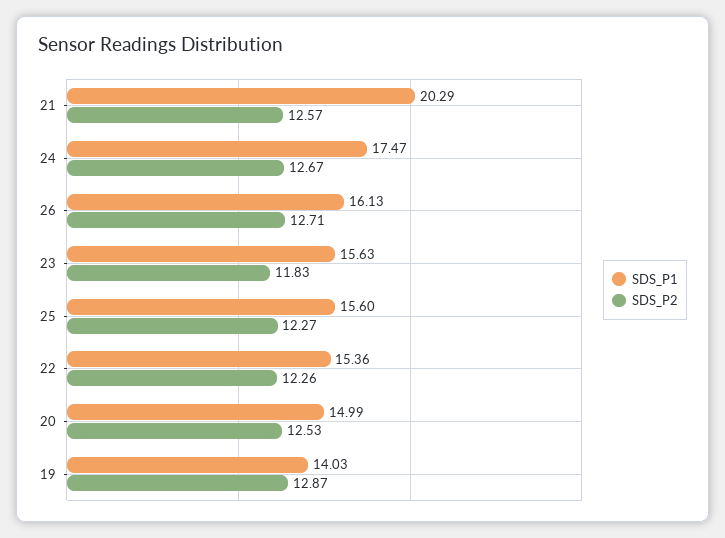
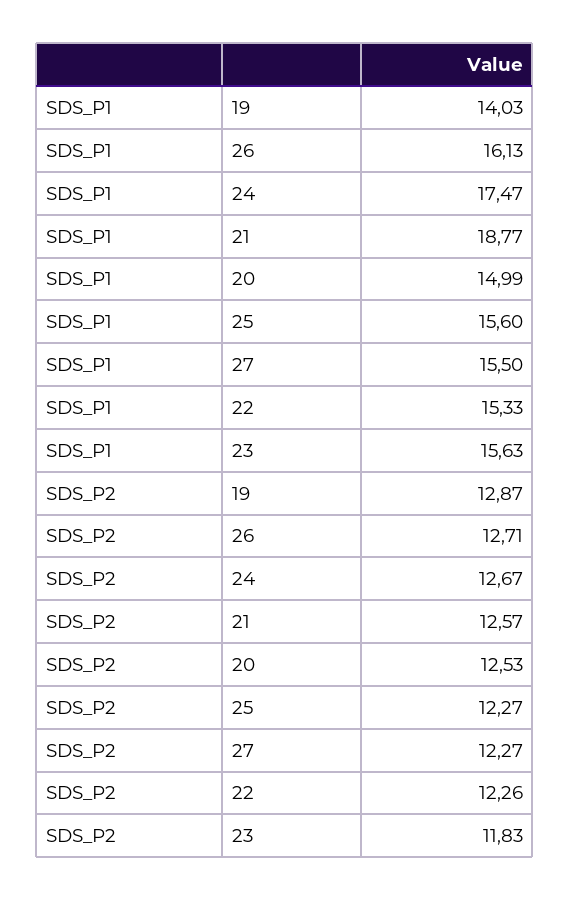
SDS_P1, 21: 20.29 -> 18.77
SDS_P1, 22: 15.36 -> 15.33
SDS_P1, 27: none -> 15.5
SDS_P2, 27: none -> 12.27

